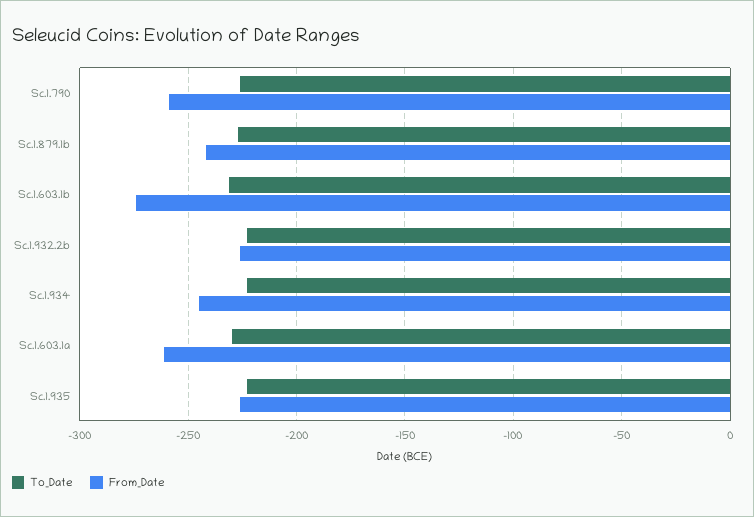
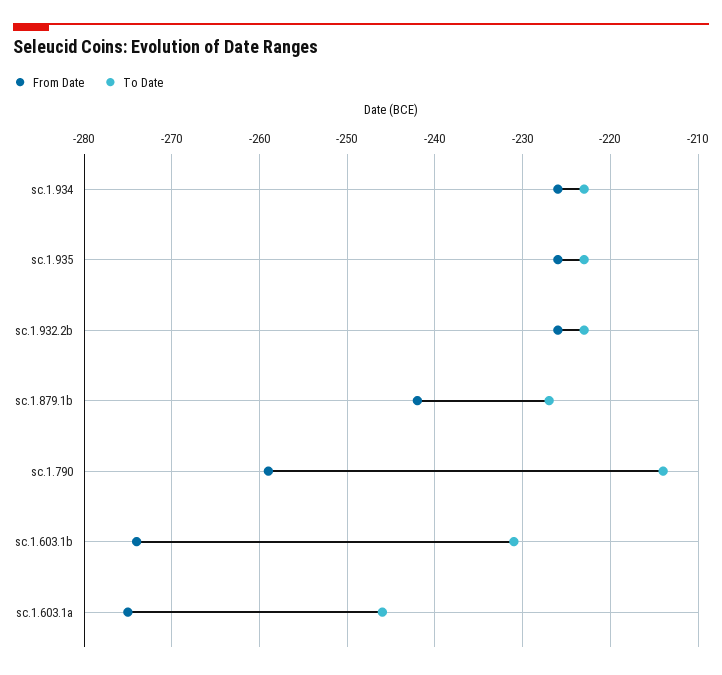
To_Date, Sc.1.790: -225 -> -214
From_Date, Sc.1.934: -245 -> -226
To_Date, Sc.1.603.1a: -230 -> -246
From_Date, Sc.1.603.1a: -260 -> -275

